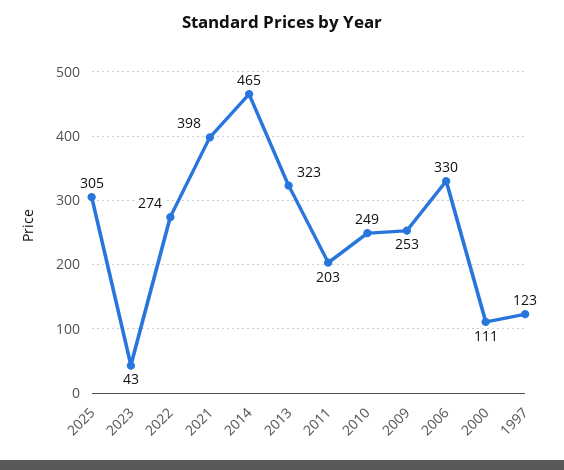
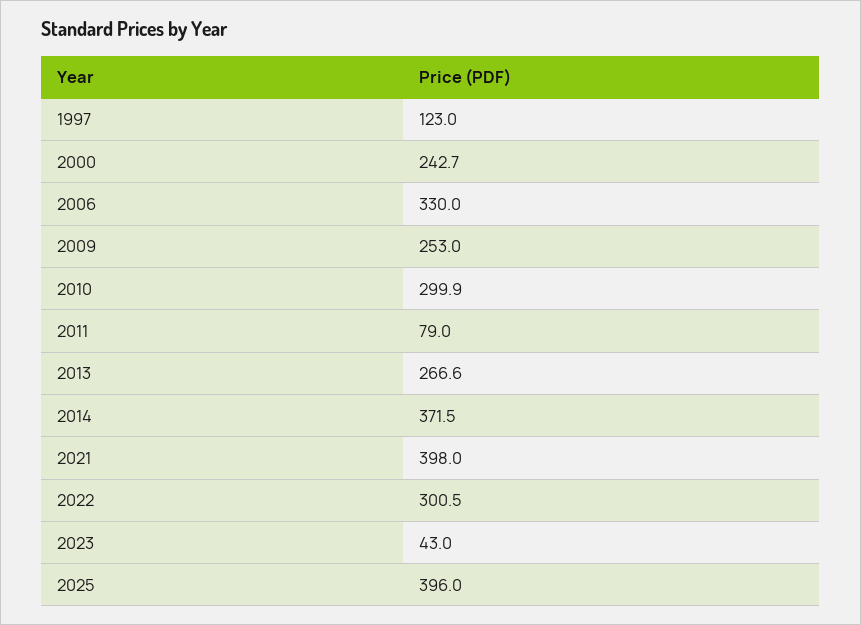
2025: 305 -> 396
2022: 274 -> 300.5
2014: 465 -> 371.5
2013: 323 -> 266.6
2011: 203 -> 79
2010: 249 -> 299.9
2000: 111 -> 242.7

